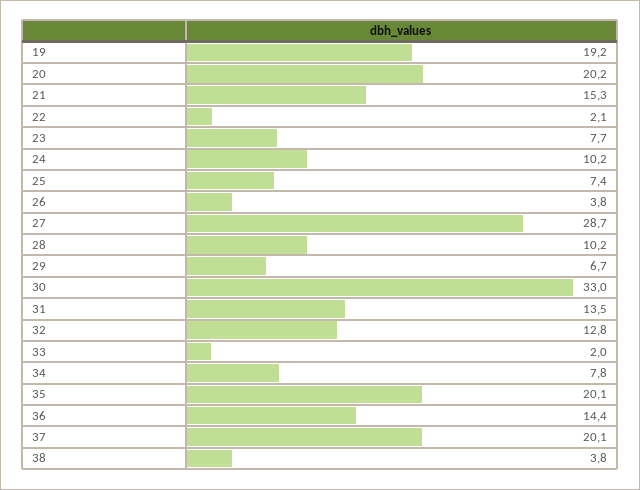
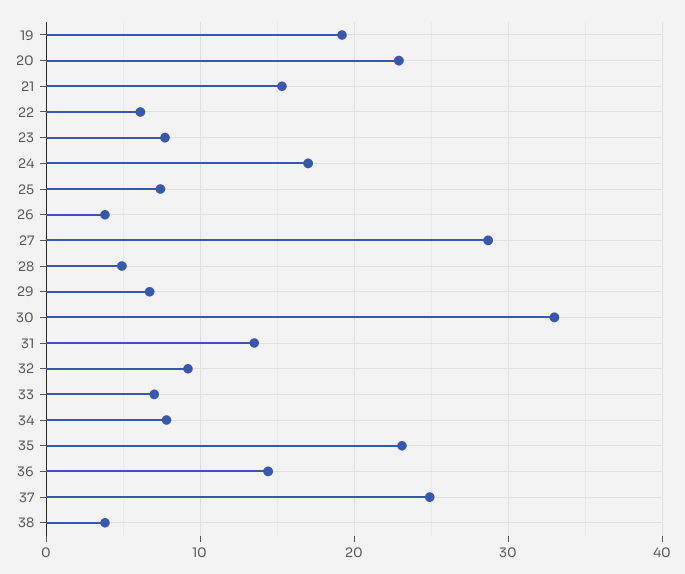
20: 20.2 -> 23
22: 2.1 -> 6
24: 10.2 -> 17
28: 10.2 -> 5
32: 12.8 -> 9
33: 2 -> 7
35: 20.1 -> 23
37: 20.1 -> 25

